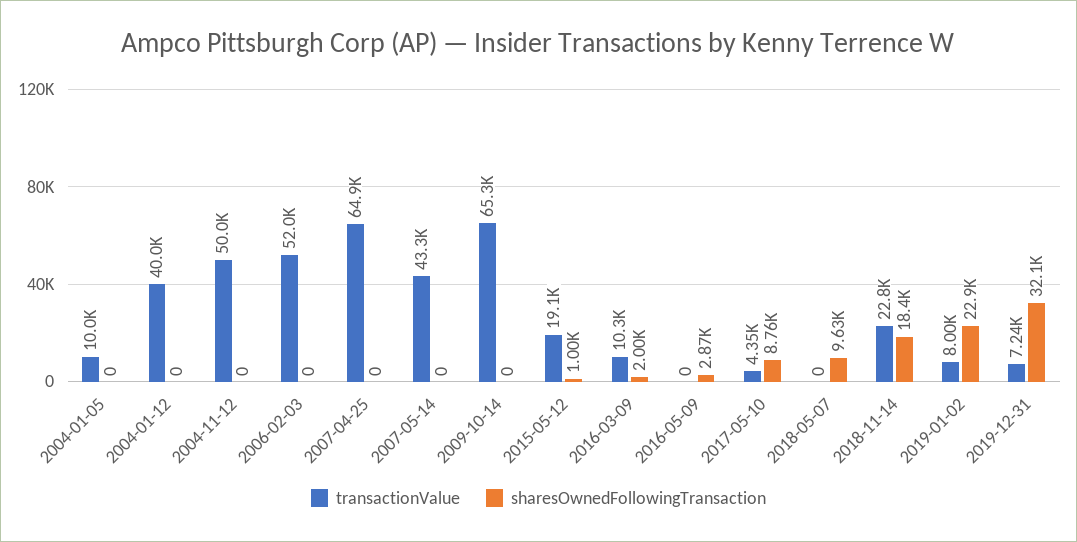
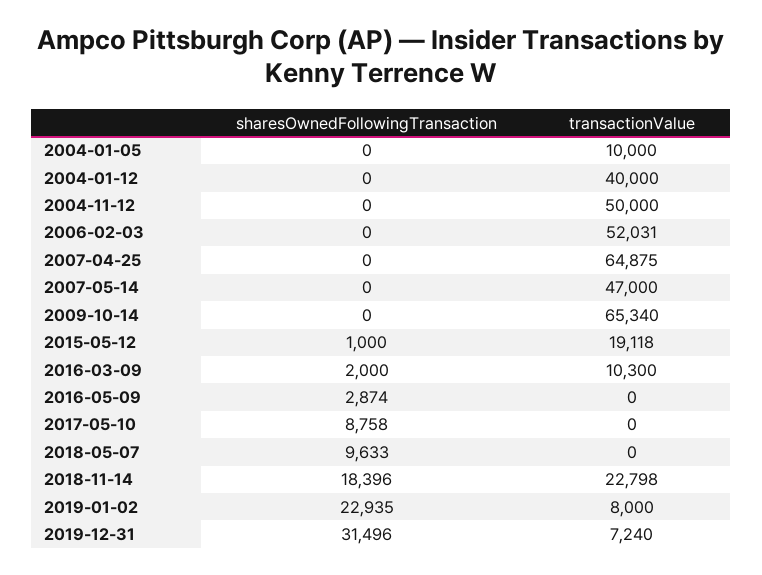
transactionValue, 2007-05-14: 43300 -> 47000
transactionValue, 2017-05-10: 4350 -> 0
sharesOwnedFollowingTransaction, 2019-12-31: 32100 -> 31496

